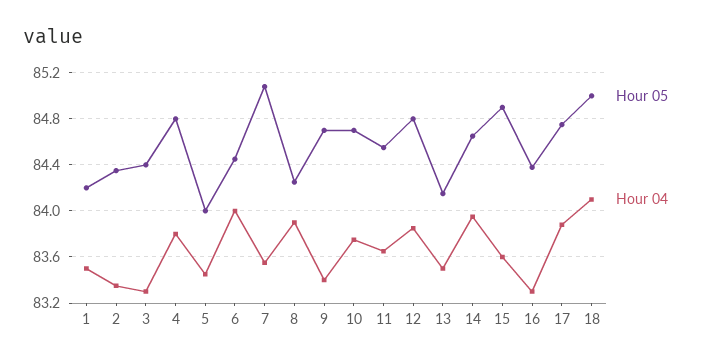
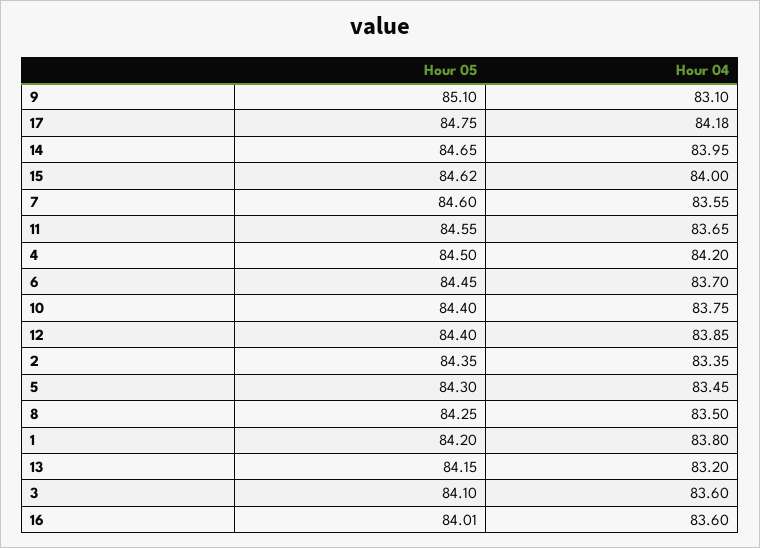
Hour 04, 1: 83.5 -> 83.8
Hour 05, 3: 84.4 -> 84.1
Hour 04, 3: 83.3 -> 83.6
Hour 05, 4: 84.8 -> 84.5
Hour 04, 4: 83.8 -> 84.2
Hour 05, 5: 84 -> 84.3
Hour 04, 6: 84 -> 83.7
Hour 05, 7: 85.1 -> 84.6
Hour 04, 8: 83.9 -> 83.5
Hour 05, 9: 84.7 -> 85.1
Hour 04, 9: 83.4 -> 83.1
Hour 05, 10: 84.7 -> 84.4
Hour 05, 12: 84.8 -> 84.4
Hour 04, 13: 83.5 -> 83.2
Hour 05, 15: 84.9 -> 84.62
Hour 04, 15: 83.6 -> 84
Hour 05, 16: 84.4 -> 84.01
Hour 04, 16: 83.3 -> 83.6
Hour 04, 17: 83.9 -> 84.18
Hour 05, 18: 85 -> none
Hour 04, 18: 84.1 -> none

